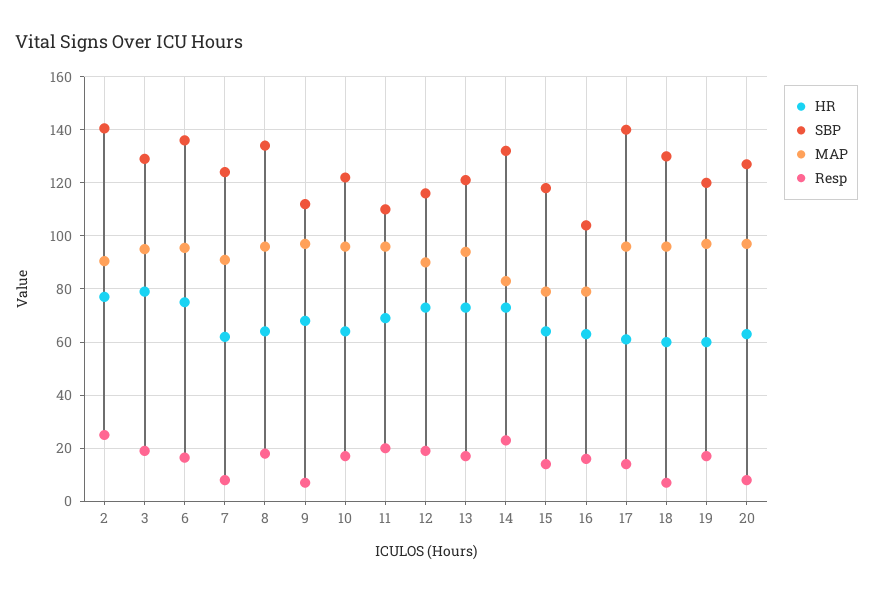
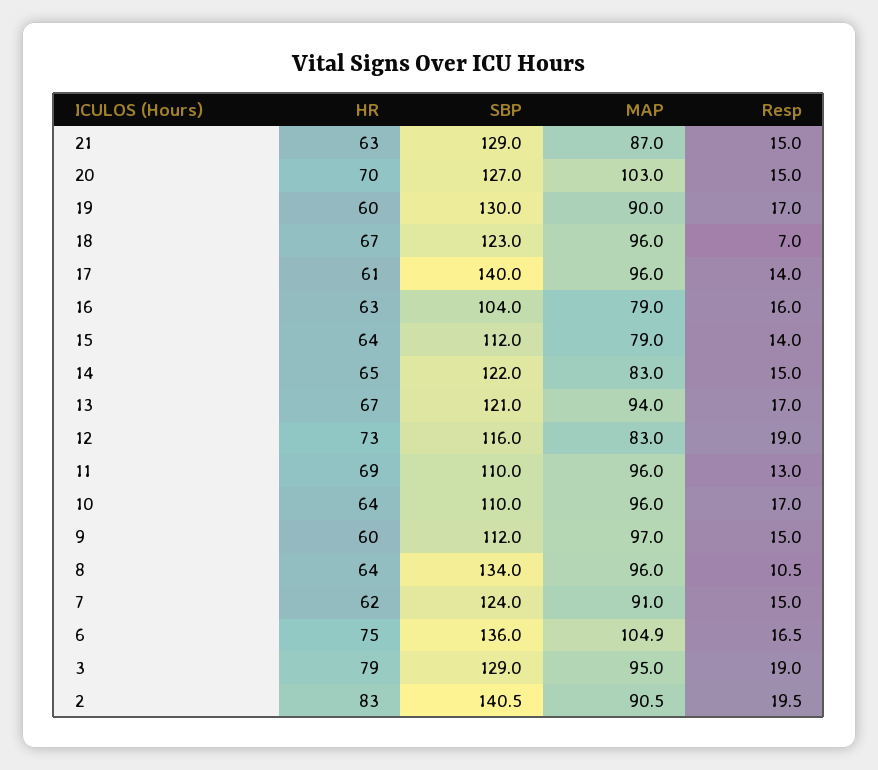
HR, 2: 77.5 -> 83
Resp, 2: 25 -> 19.5
MAP, 6: 95 -> 104.9
Resp, 7: 7.5 -> 15
Resp, 8: 17.5 -> 10.5
HR, 9: 67.5 -> 60
Resp, 9: 7.5 -> 15
SBP, 10: 122.5 -> 110
Resp, 11: 20 -> 13
MAP, 12: 90 -> 83
HR, 13: 72.5 -> 67
HR, 14: 72.5 -> 65
SBP, 14: 132.5 -> 122
Resp, 14: 22.5 -> 15
SBP, 15: 117.5 -> 112
HR, 18: 60 -> 67
SBP, 18: 130 -> 123
SBP, 19: 120 -> 130
MAP, 19: 97.5 -> 90
HR, 20: 62.5 -> 70
MAP, 20: 97.5 -> 103
Resp, 20: 7.5 -> 15
HR, 21: none -> 63
SBP, 21: none -> 129
MAP, 21: none -> 87
Resp, 21: none -> 15

